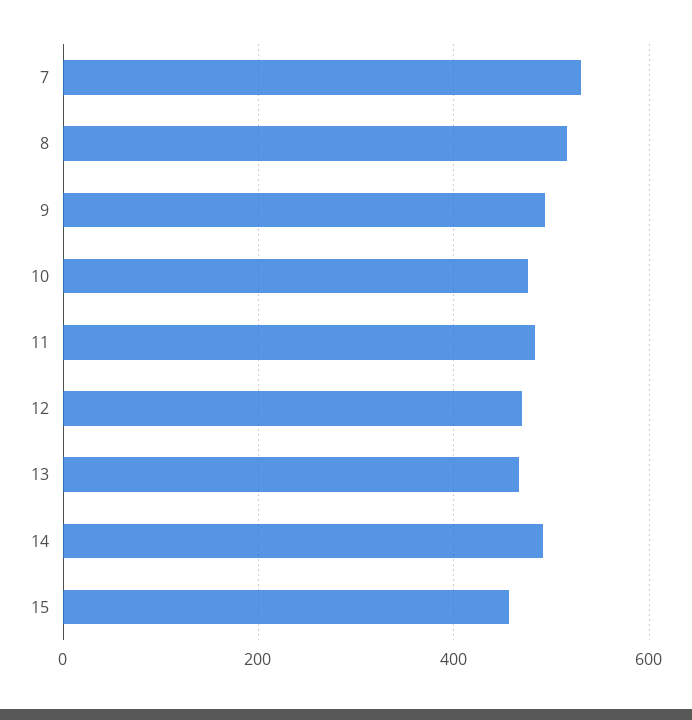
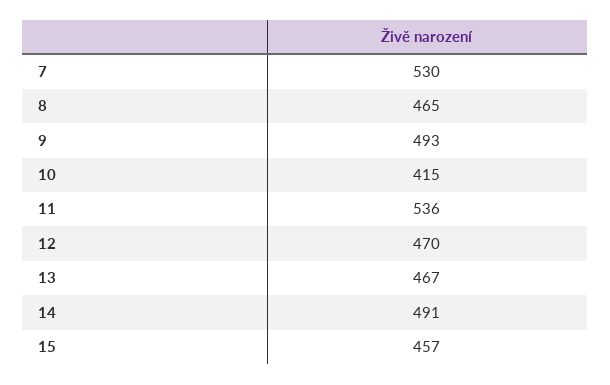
8: 520 -> 465
10: 480 -> 415
11: 480 -> 536

